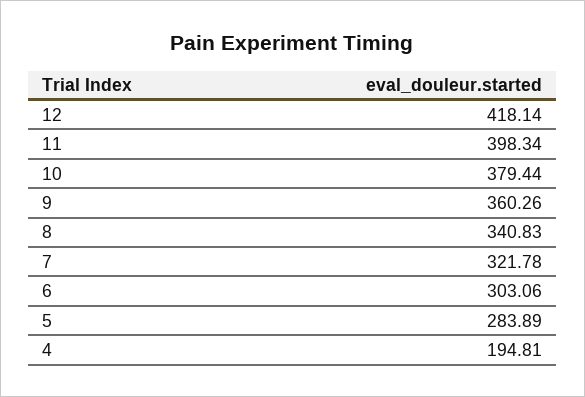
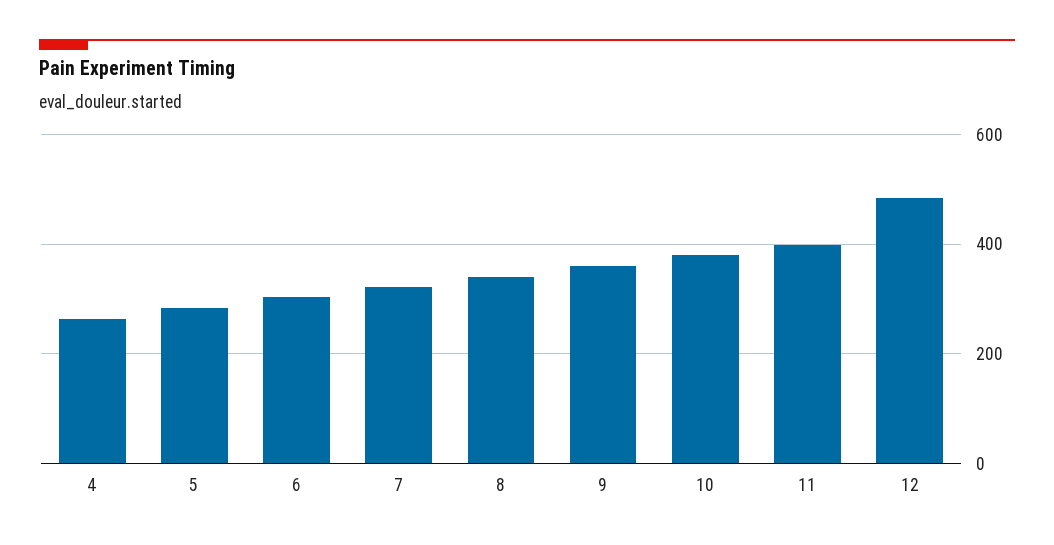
12: 418.14 -> 480
4: 194.81 -> 260

